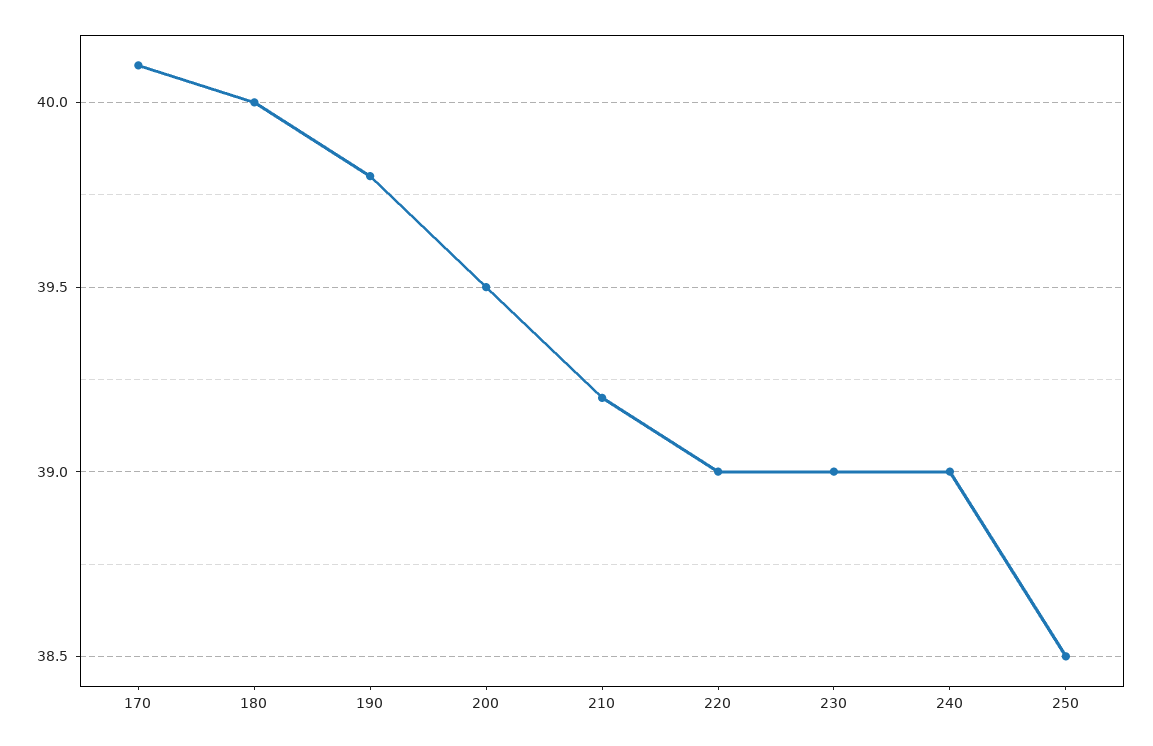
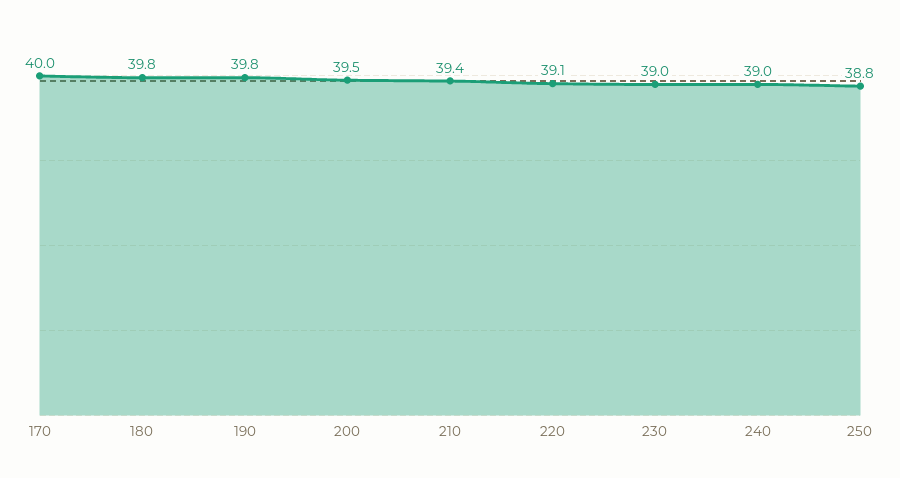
170: 40.1 -> 40
180: 40 -> 39.8
210: 39.2 -> 39.4
220: 39 -> 39.1
250: 38.5 -> 38.8

